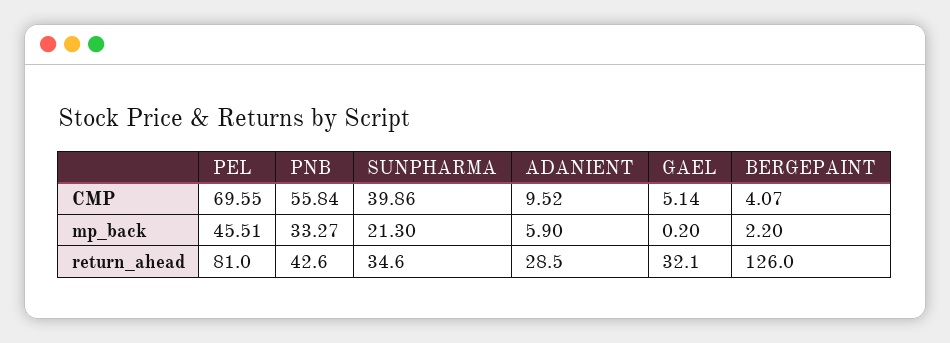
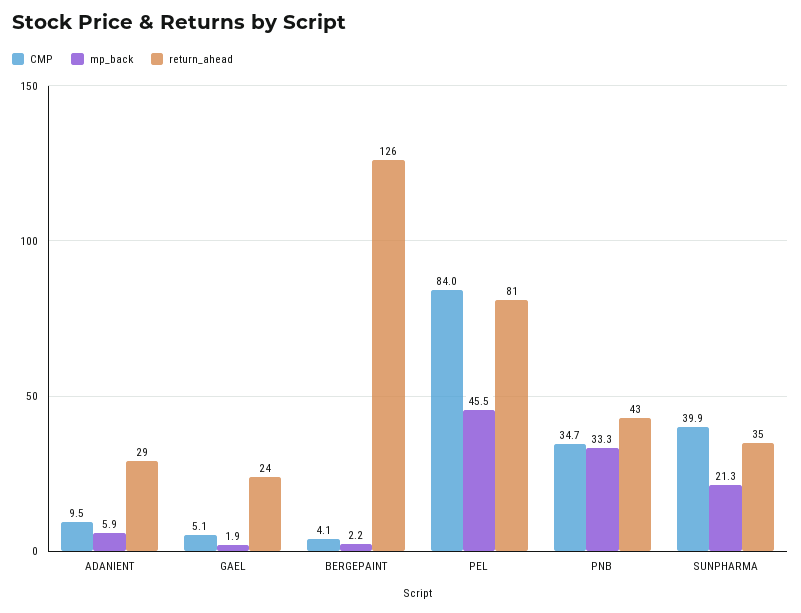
CMP, PEL: 69.55 -> 84
CMP, PNB: 55.84 -> 34.7
mp_back, GAEL: 0.2 -> 1.9
return_ahead, GAEL: 32.1 -> 24

